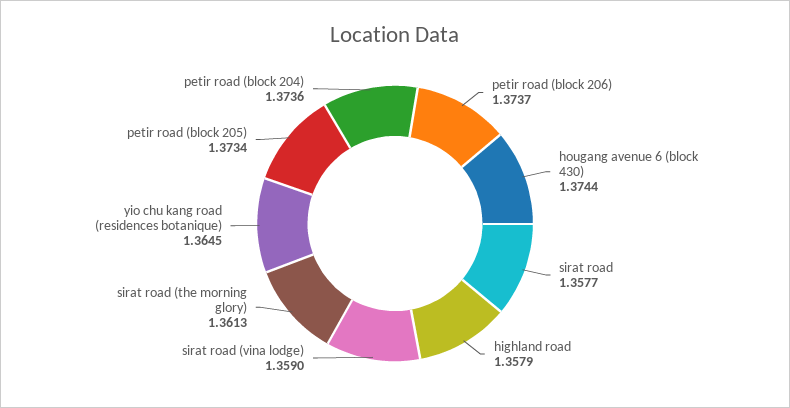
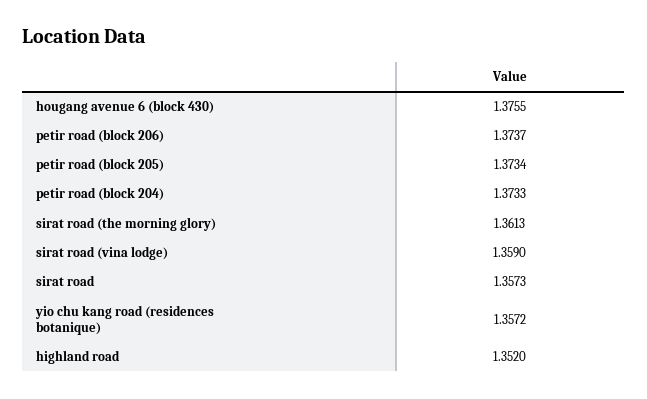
hougang avenue 6 (block 430): 1.3744 -> 1.3755
sirat road: 1.3577 -> 1.3573
highland road: 1.3579 -> 1.352
yio chu kang road (residences botanique): 1.3645 -> 1.3572
petir road (block 204): 1.3736 -> 1.3733

